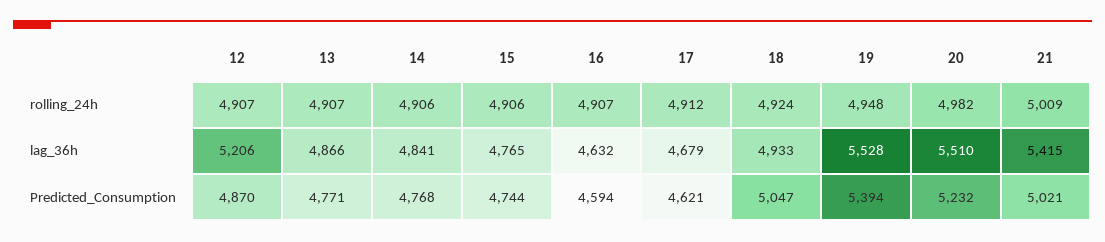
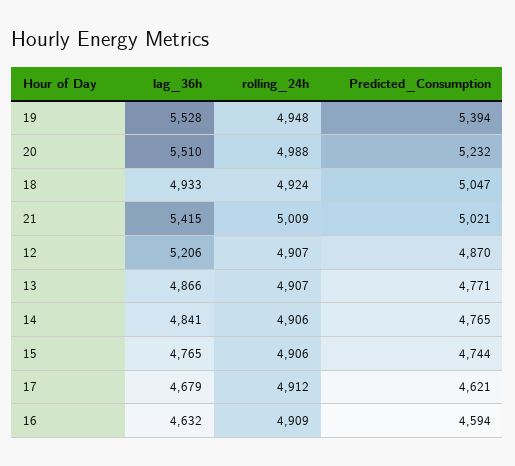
16, rolling_24h: 4907 -> 4909
20, rolling_24h: 4982 -> 4988
14, Predicted_Consumption: 4768 -> 4765

